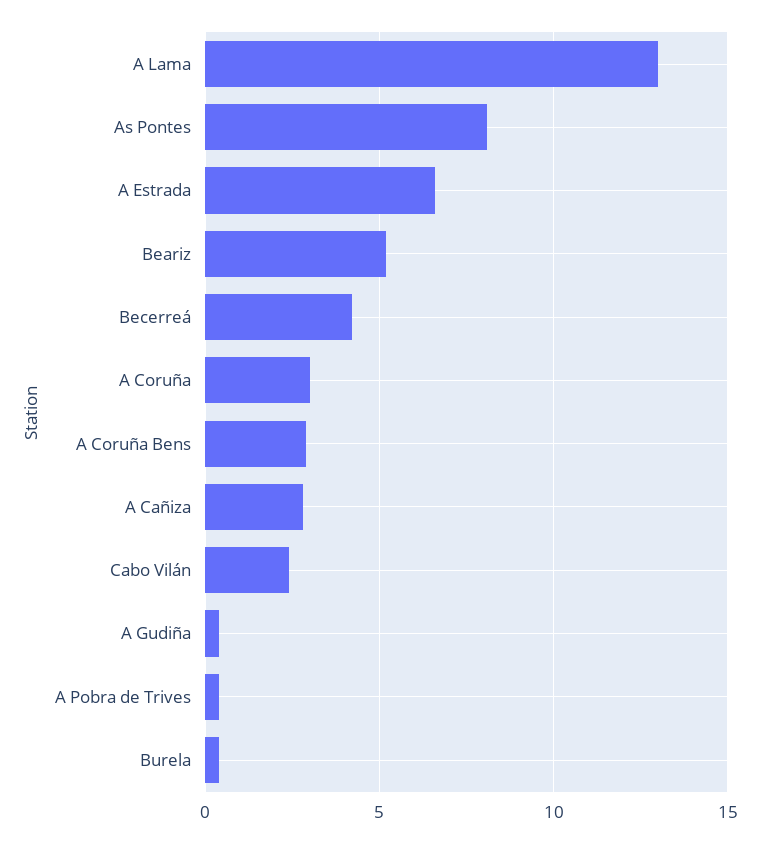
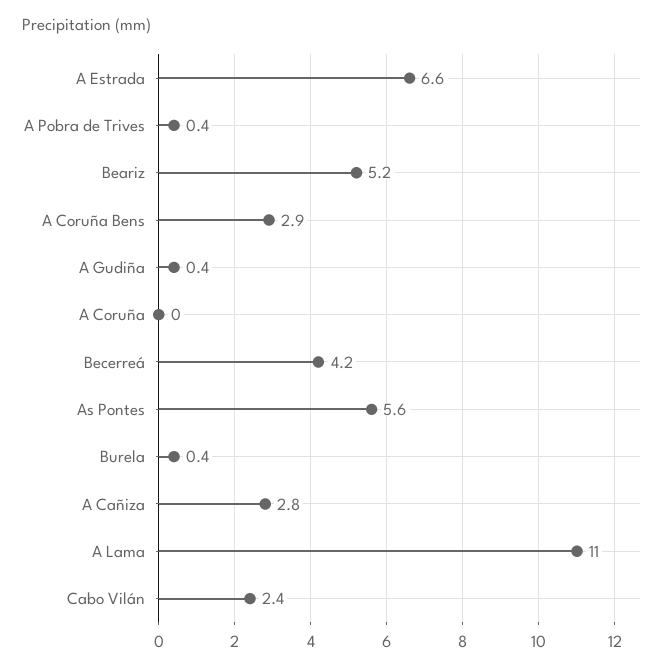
A Lama: 13 -> 11
As Pontes: 8 -> 5.6
A Coruña: 3 -> 0

